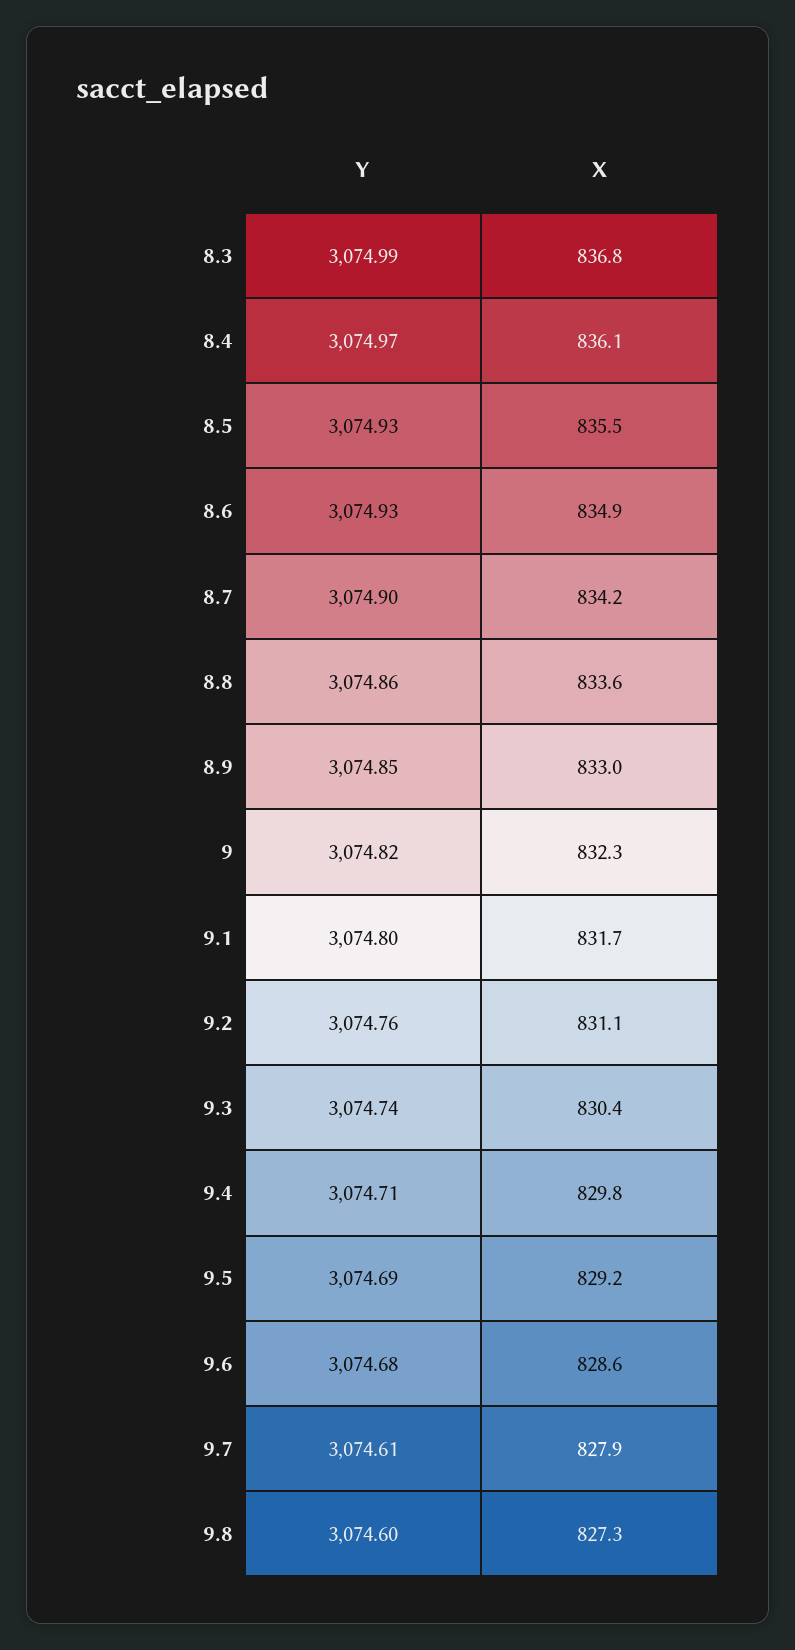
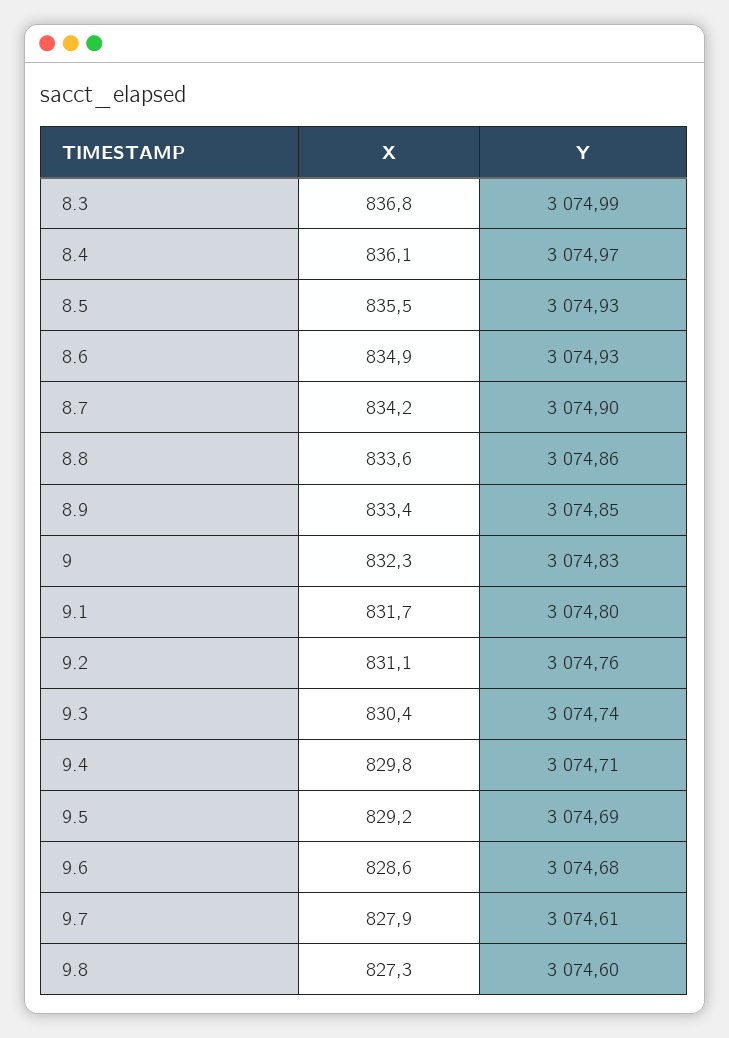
X, 8.9: 833 -> 833.4
Y, 9: 3074.82 -> 3074.83

